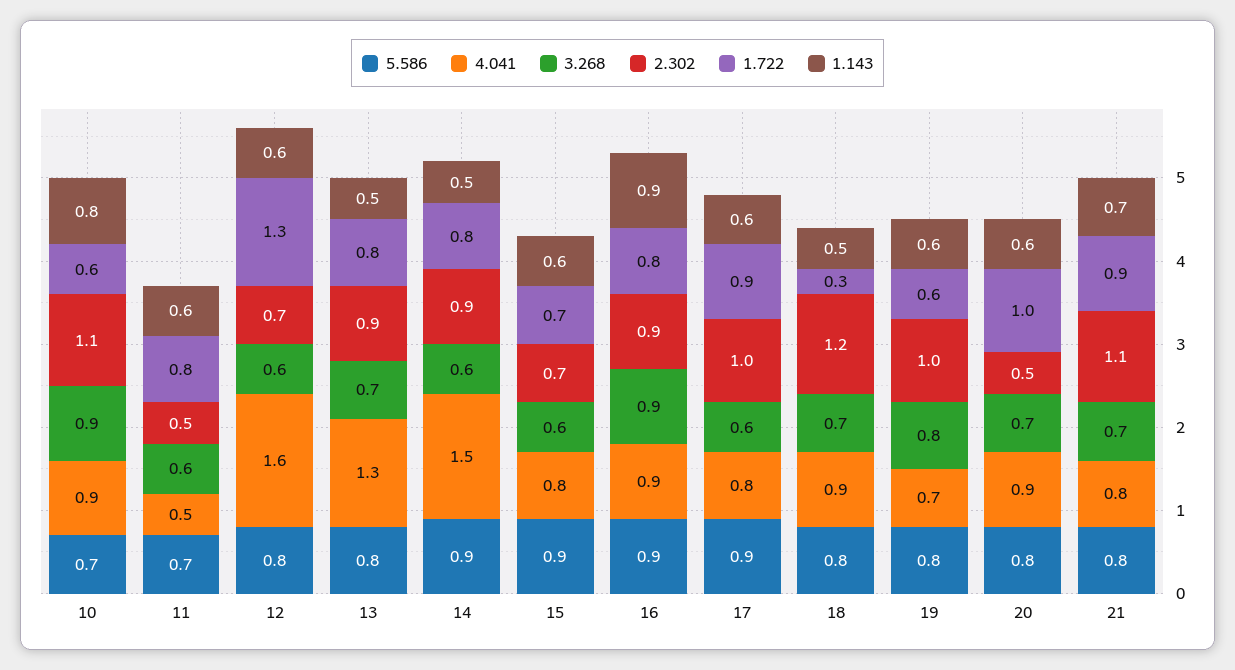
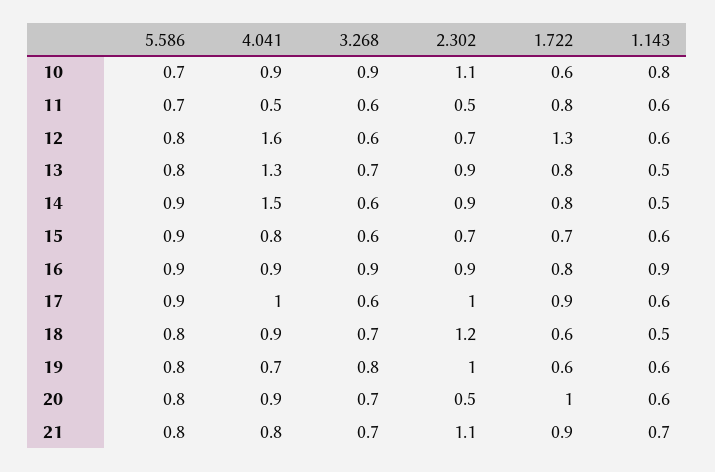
4.041, 17: 0.8 -> 1
1.722, 18: 0.3 -> 0.6

